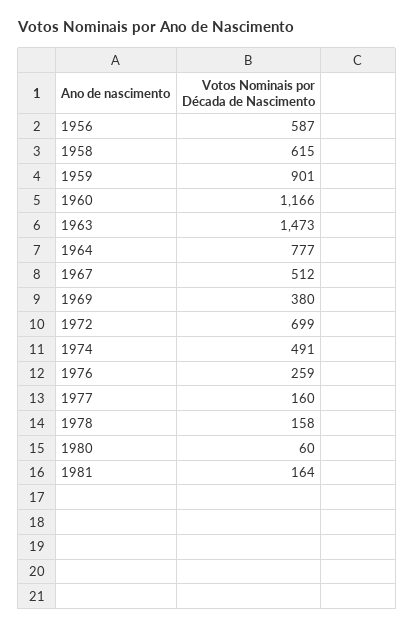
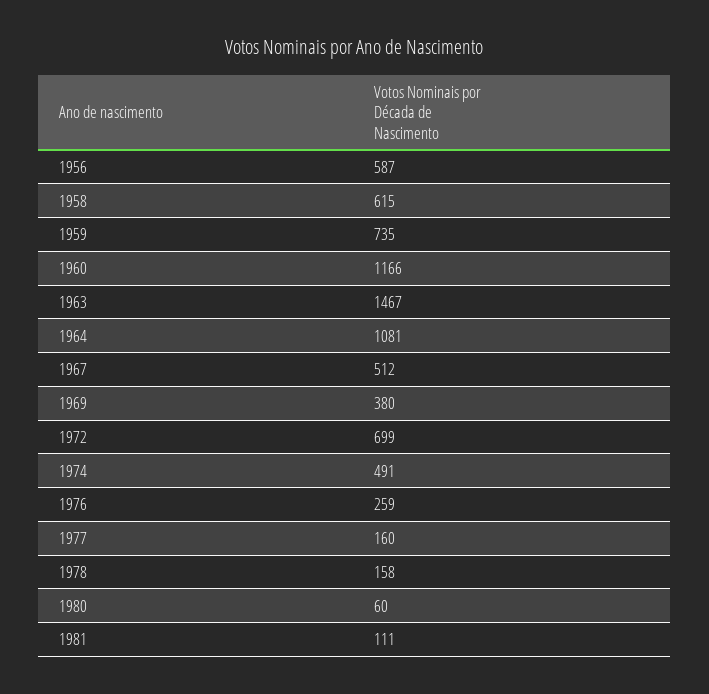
1959: 901 -> 735
1963: 1473 -> 1467
1964: 777 -> 1081
1981: 164 -> 111

